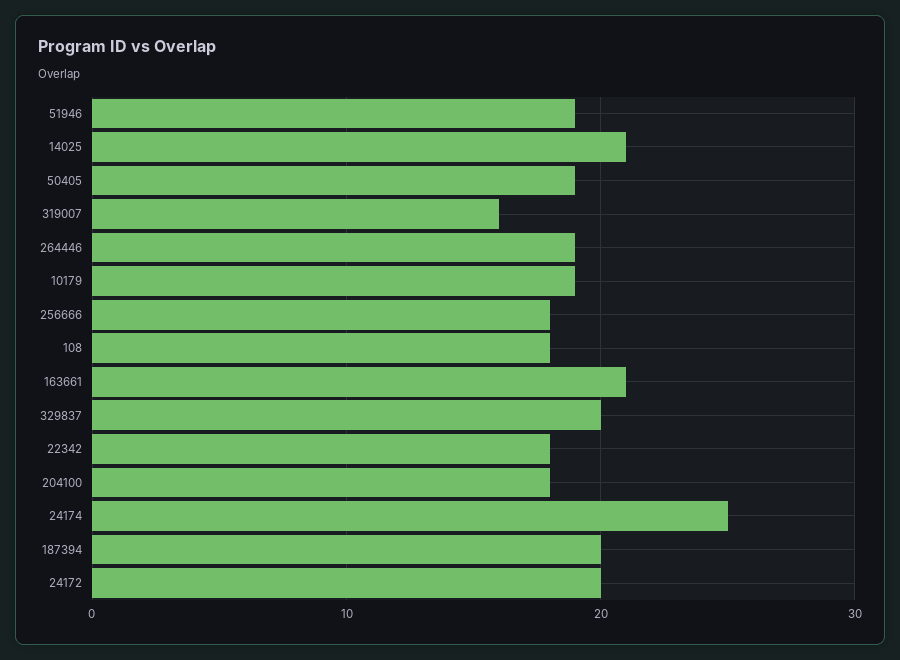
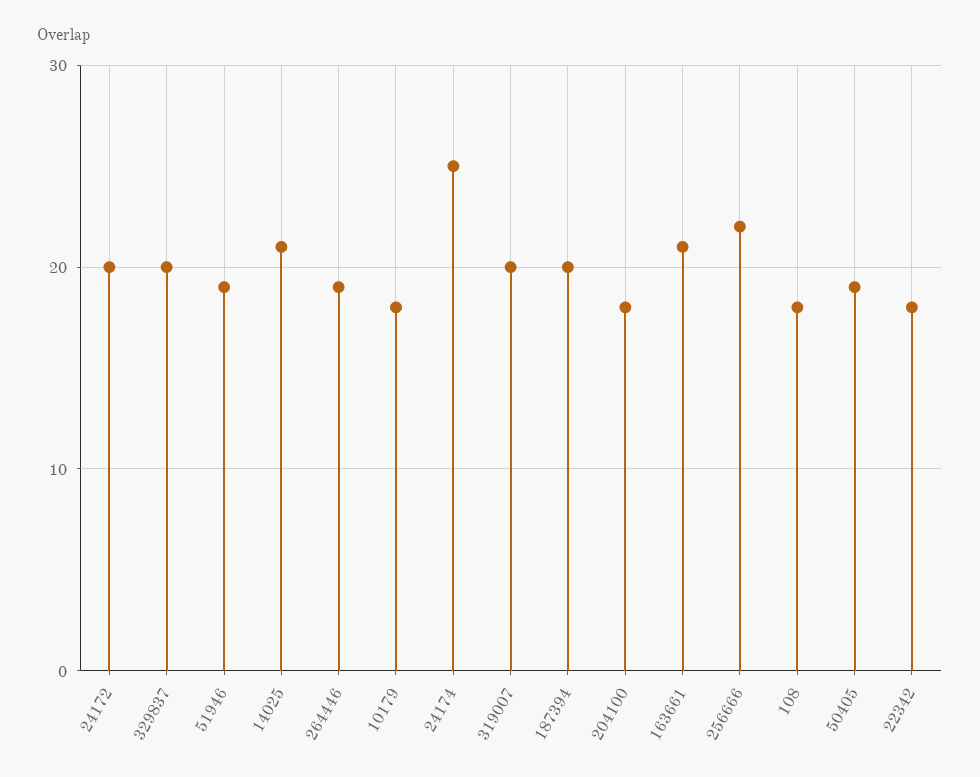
319007: 16 -> 20
10179: 19 -> 18
256666: 18 -> 22

